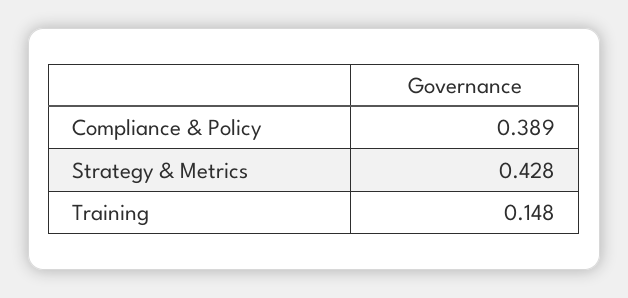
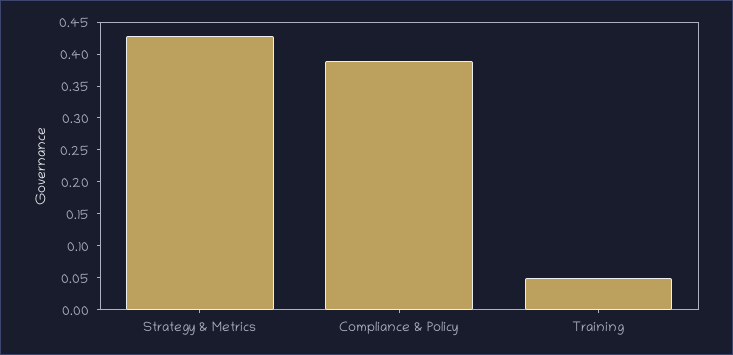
Training: 0.148 -> 0.05

